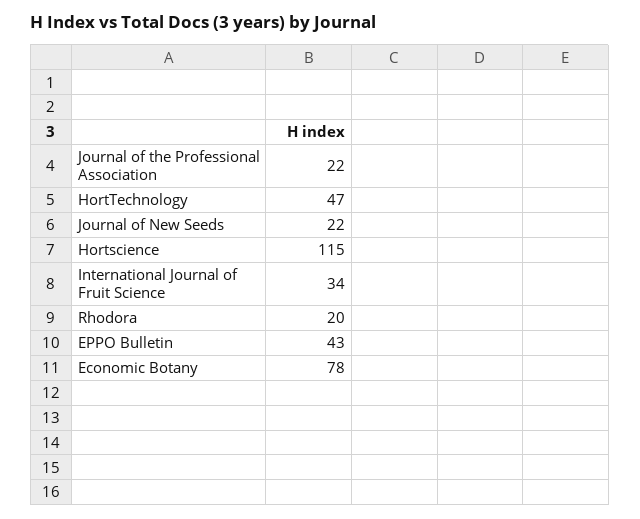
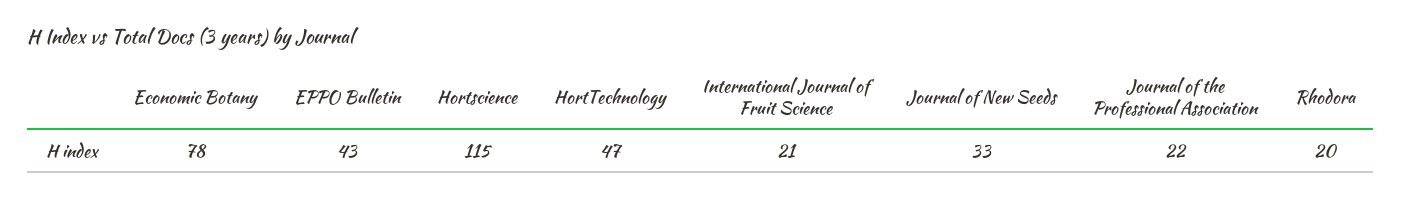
Journal of New Seeds: 22 -> 33
International Journal of Fruit Science: 34 -> 21

